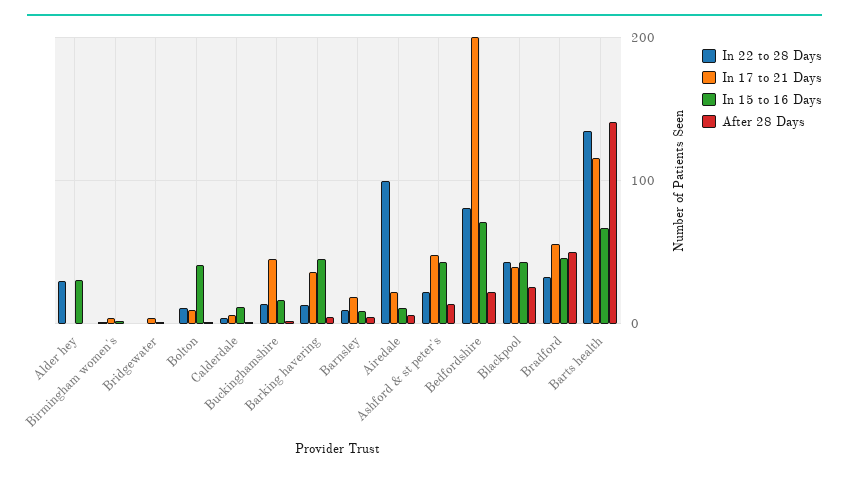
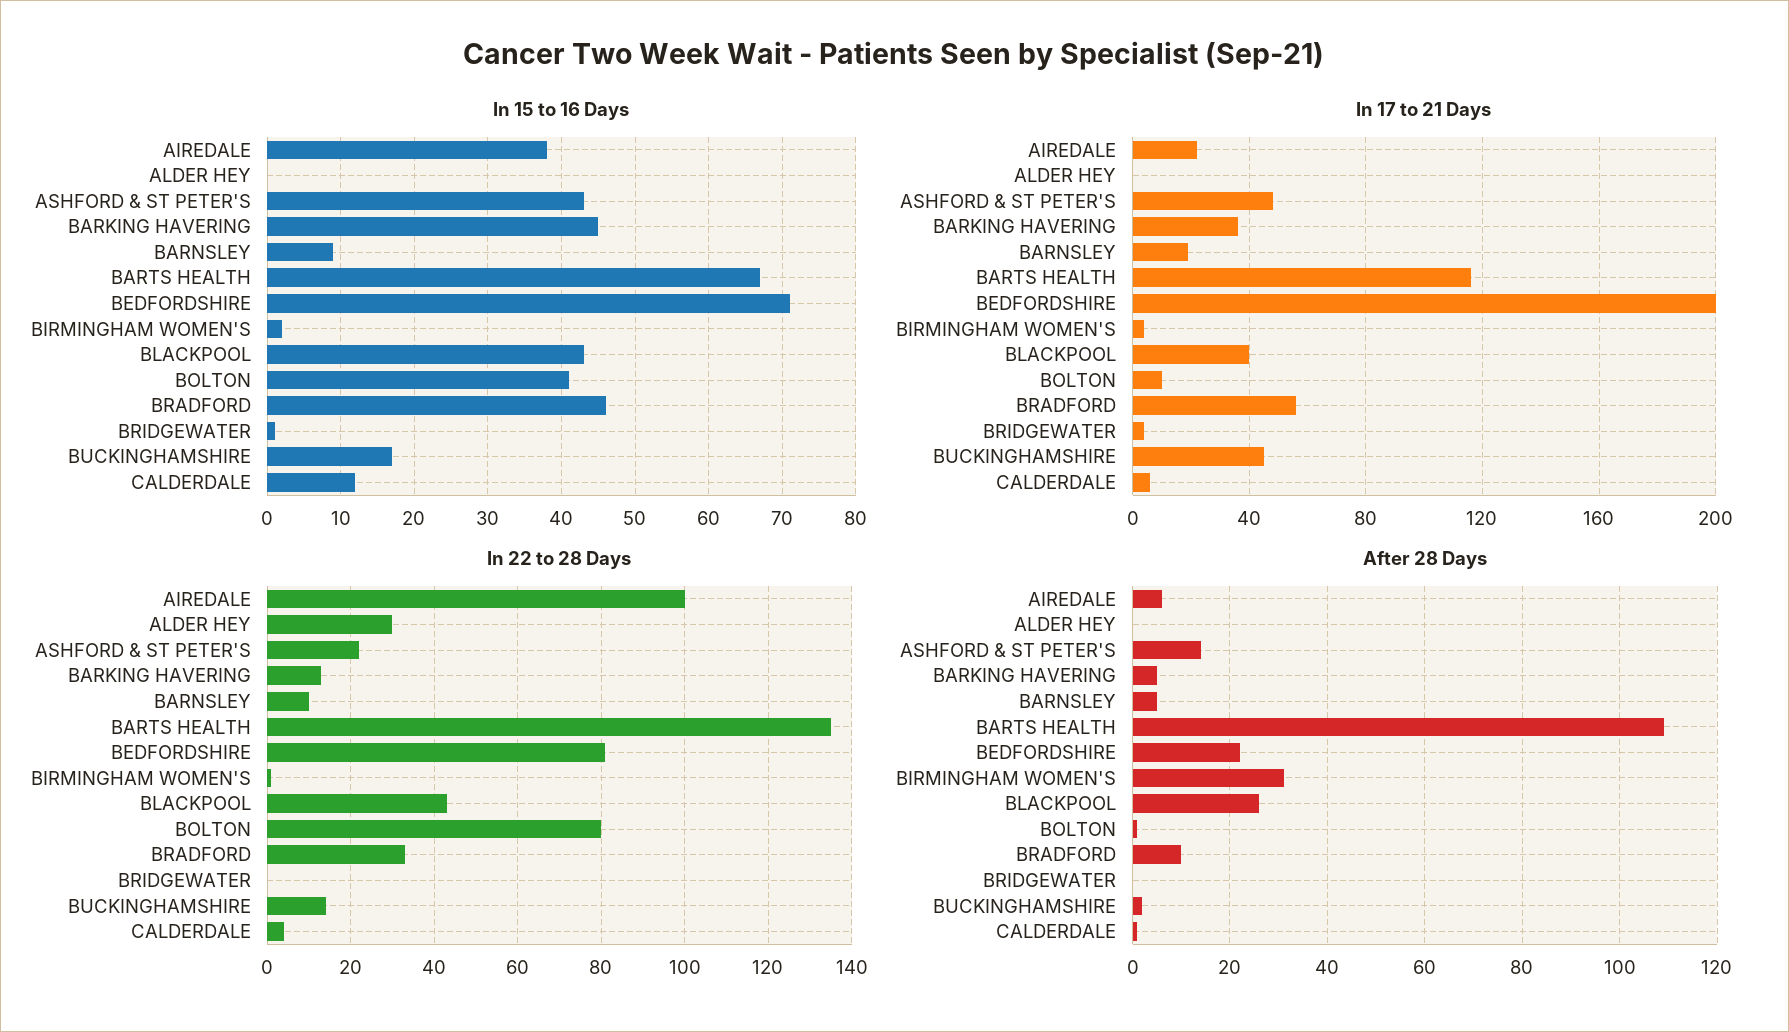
In 15 to 16 Days, Alder hey: 30 -> 0
After 28 Days, Birmingham women's: 0 -> 30
In 22 to 28 Days, Bolton: 10 -> 80
In 15 to 16 Days, Airedale: 10 -> 38
After 28 Days, Bradford: 50 -> 10
After 28 Days, Barts health: 140 -> 110

